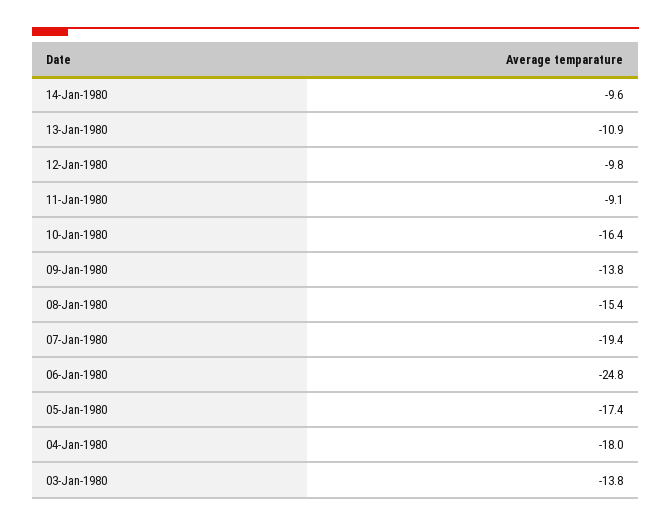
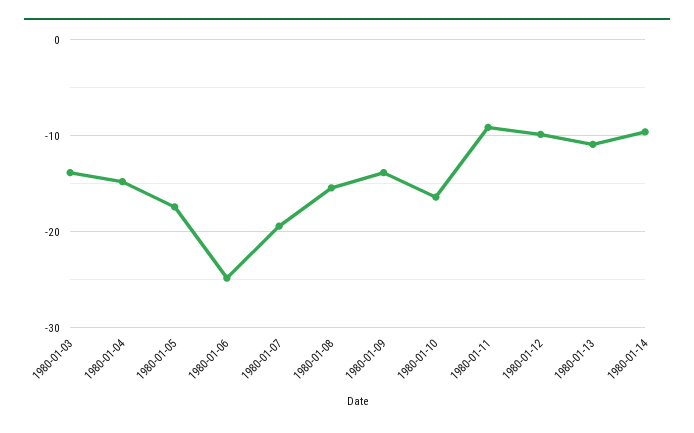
04-Jan-1980: -18 -> -15

